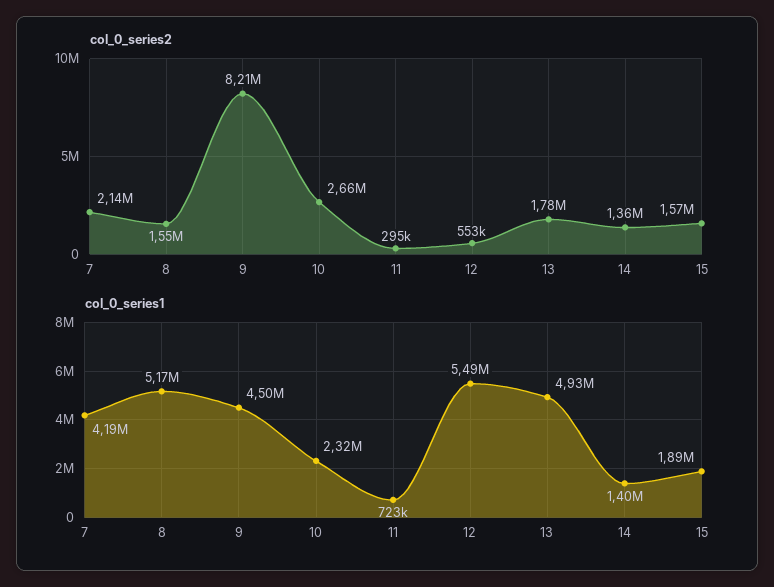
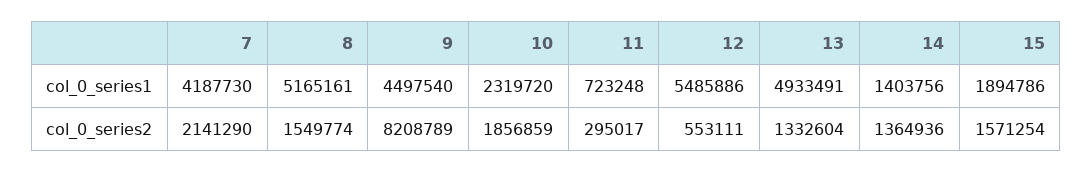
col_0_series2, 10: 2660000 -> 1856859
col_0_series2, 13: 1780000 -> 1332604

